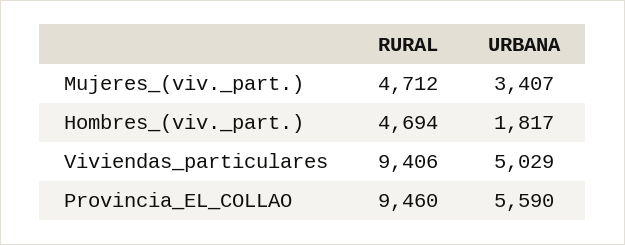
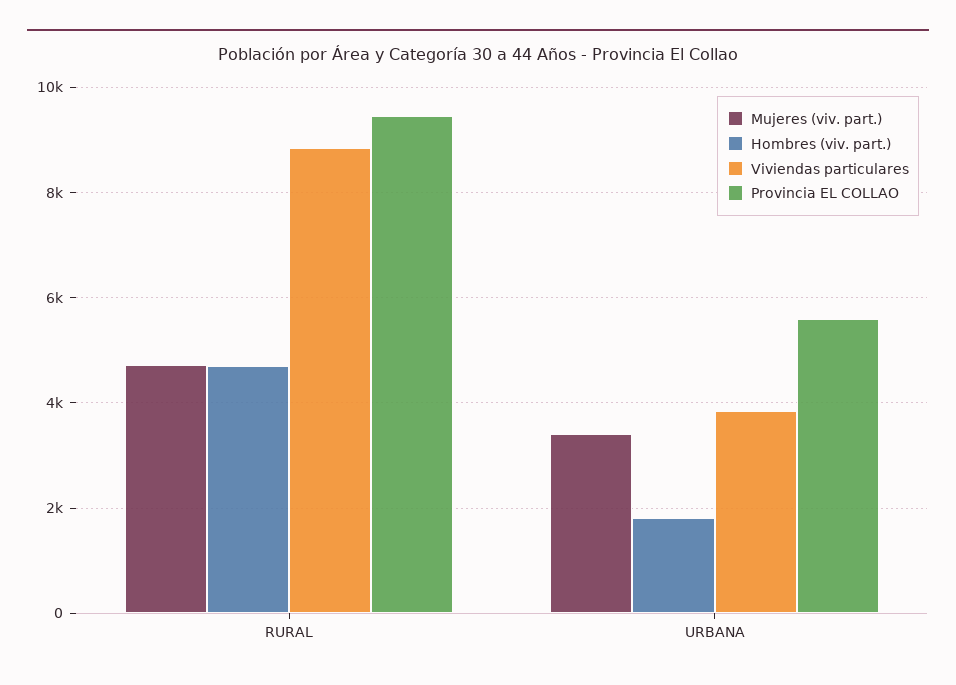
Viviendas_particulares, RURAL: 9406 -> 8800
Viviendas_particulares, URBANA: 5029 -> 3800

